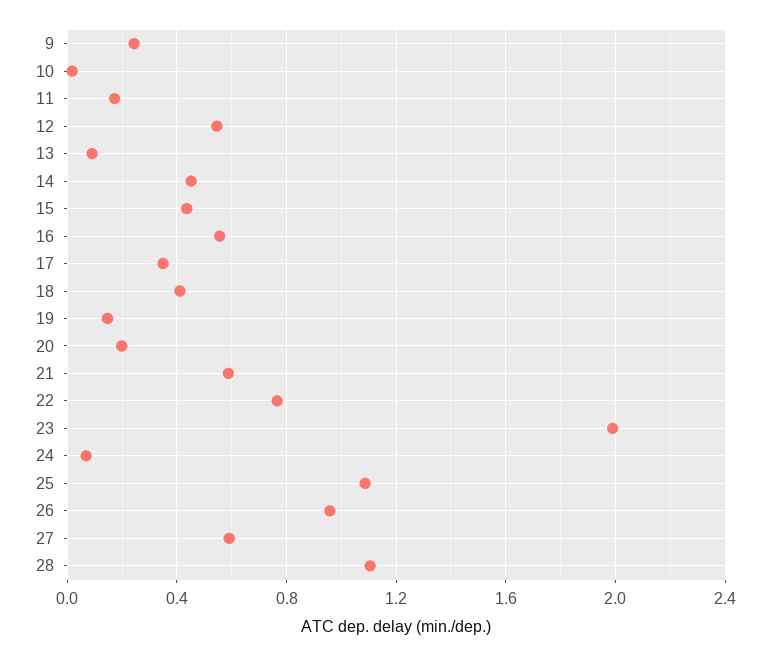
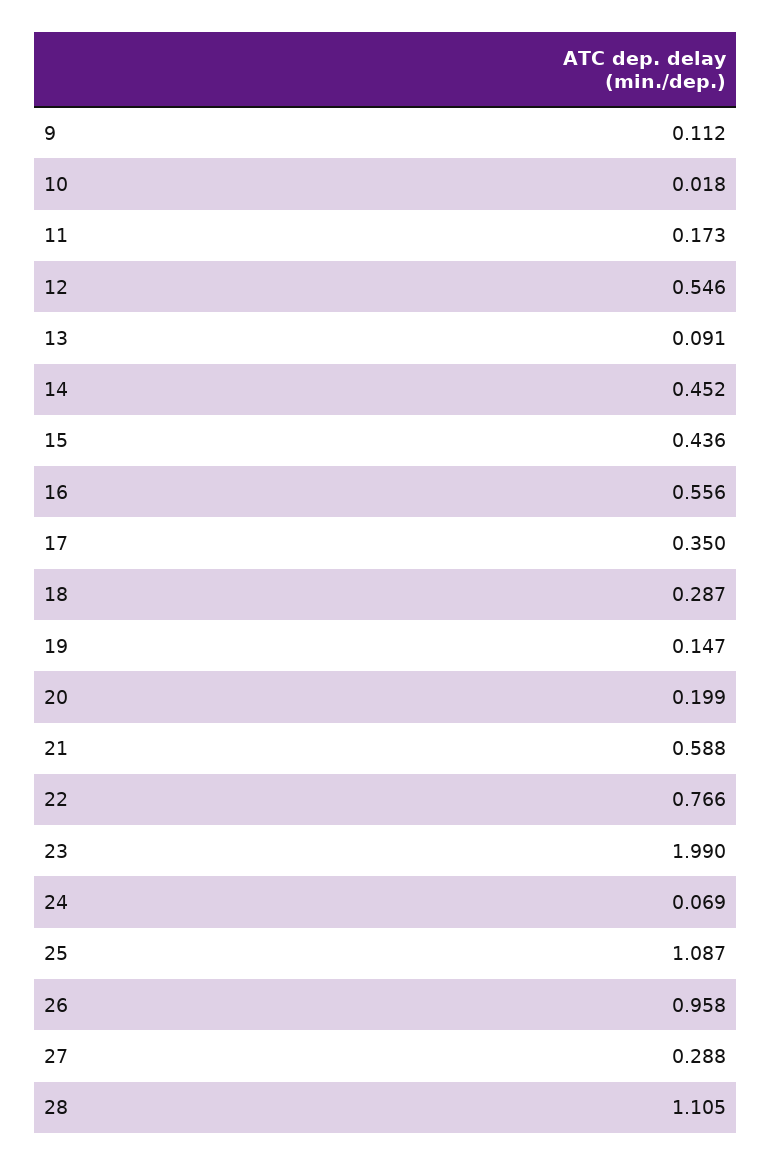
9: 0.25 -> 0.112
18: 0.4 -> 0.287
27: 0.6 -> 0.288

